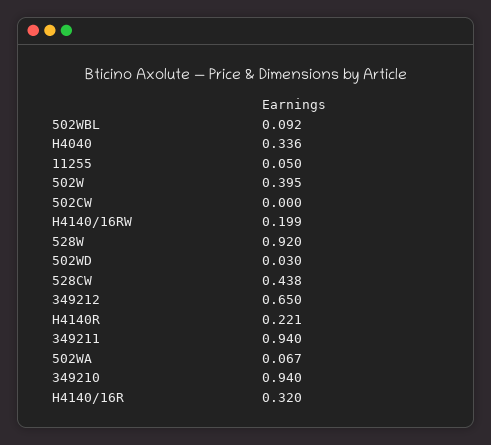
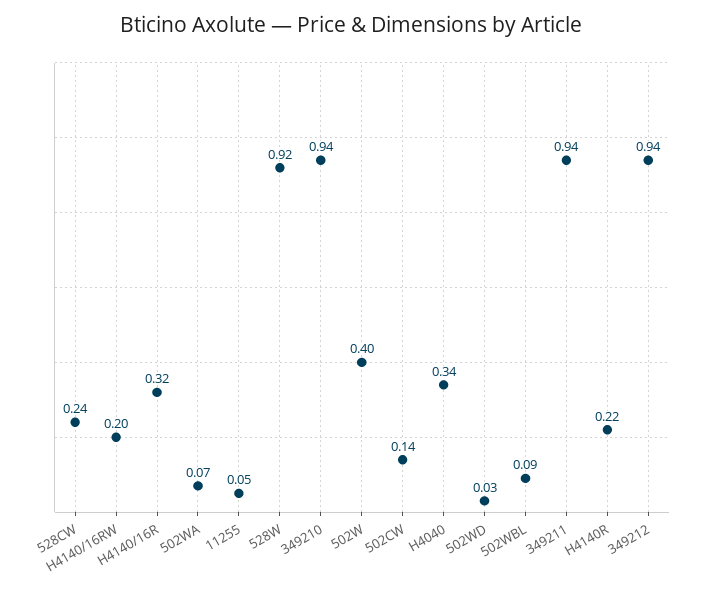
502CW: 0 -> 0.14
528CW: 0.438 -> 0.24
349212: 0.65 -> 0.94

